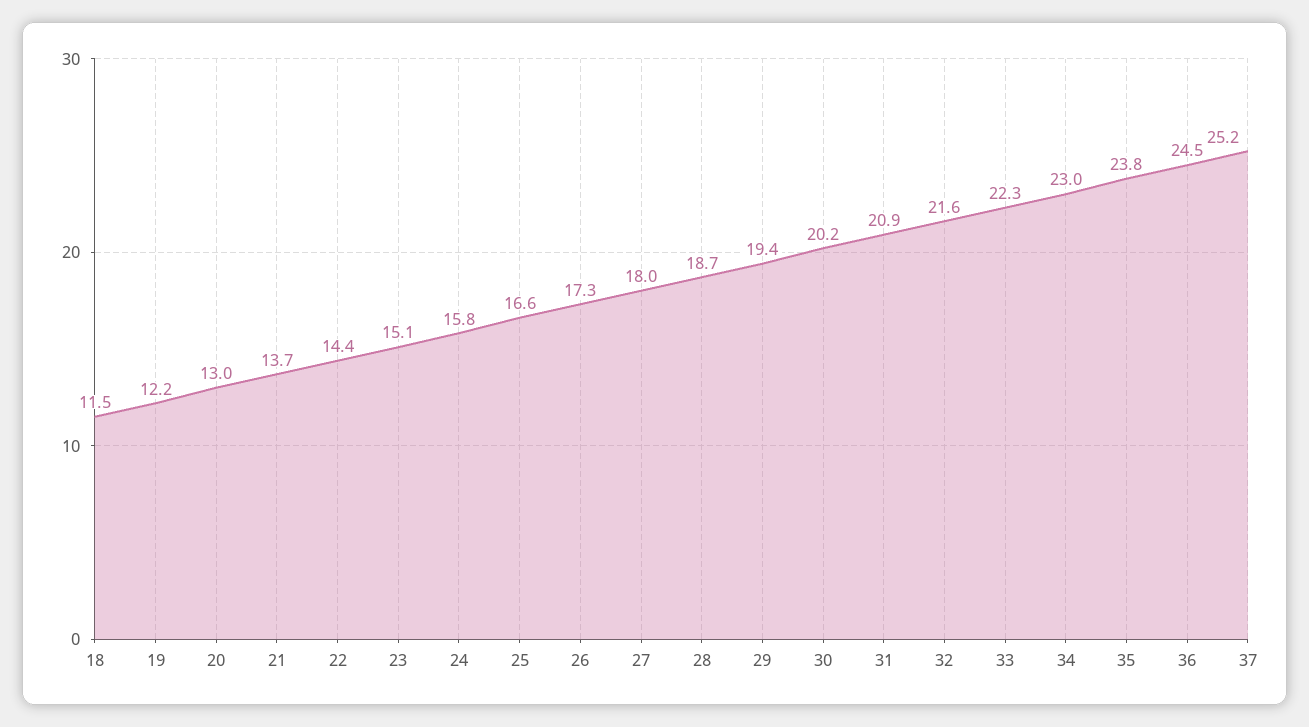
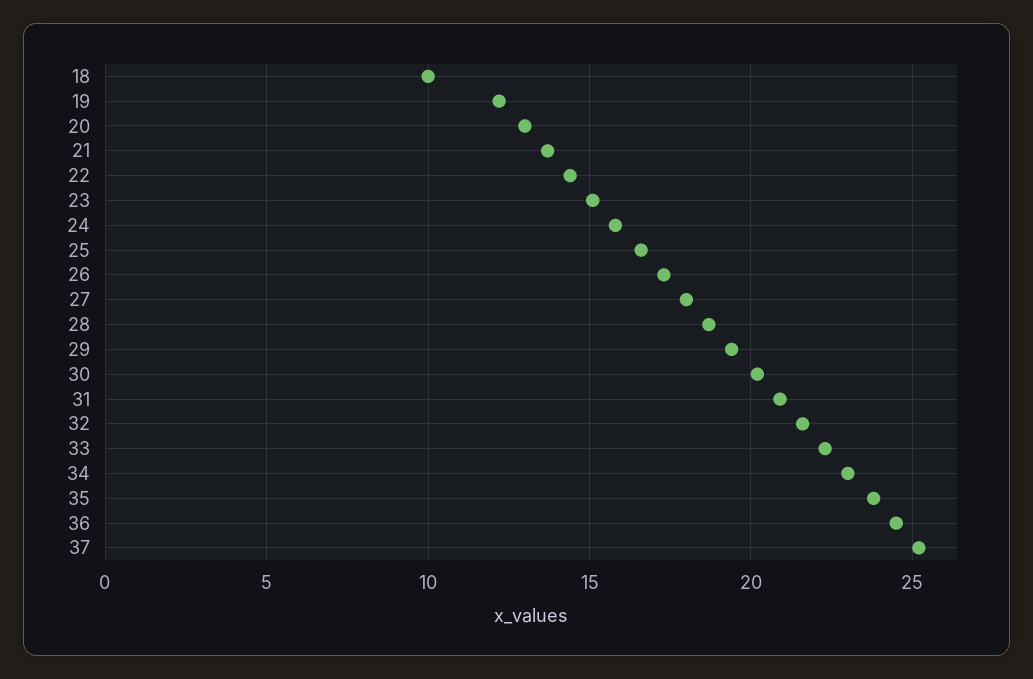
18: 11.5 -> 10

